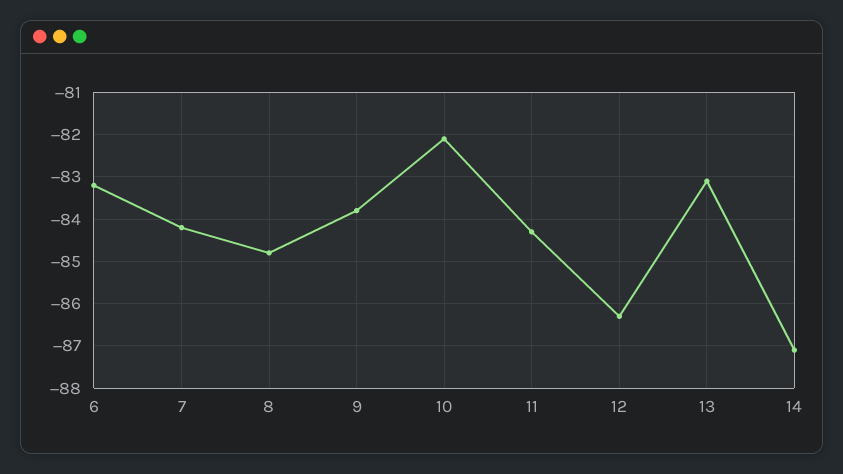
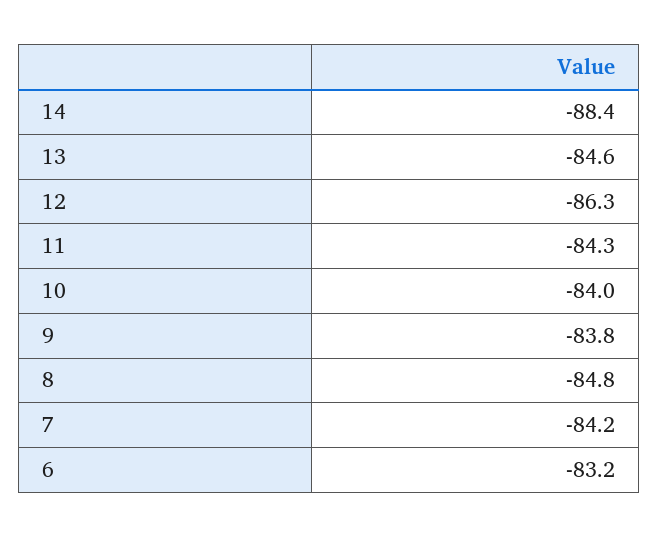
10: -82 -> -84
13: -83 -> -84.6
14: -87 -> -88.4

